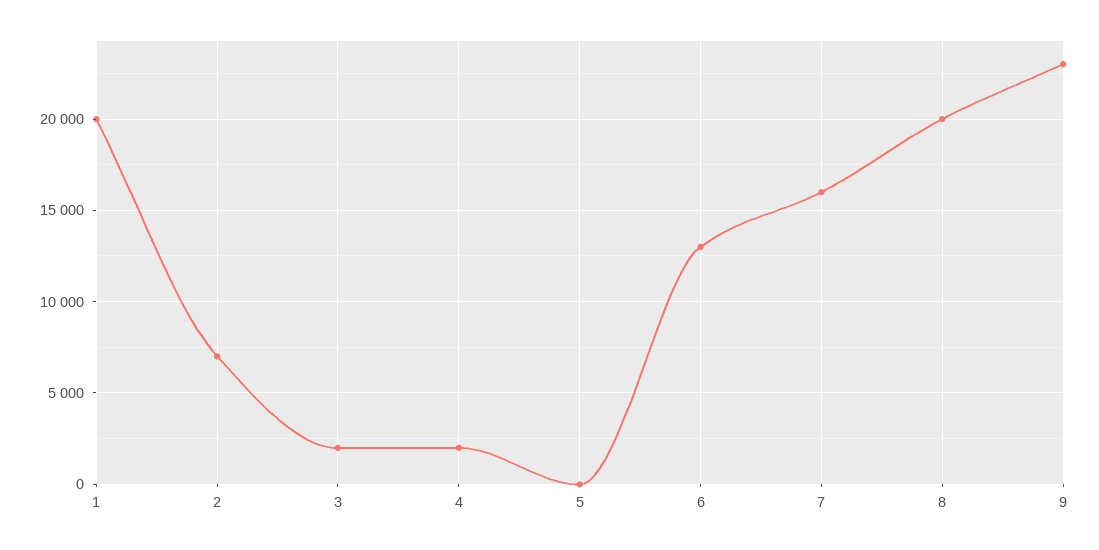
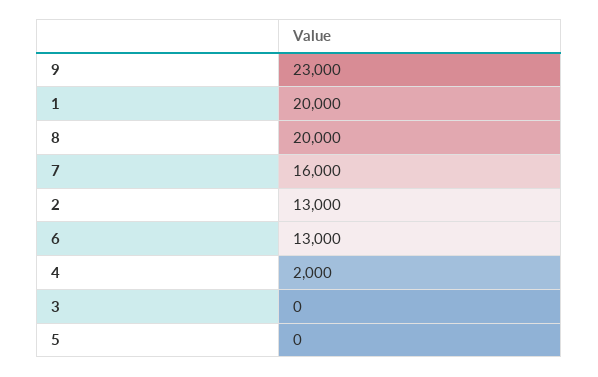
2: 7000 -> 13000
3: 2000 -> 0

